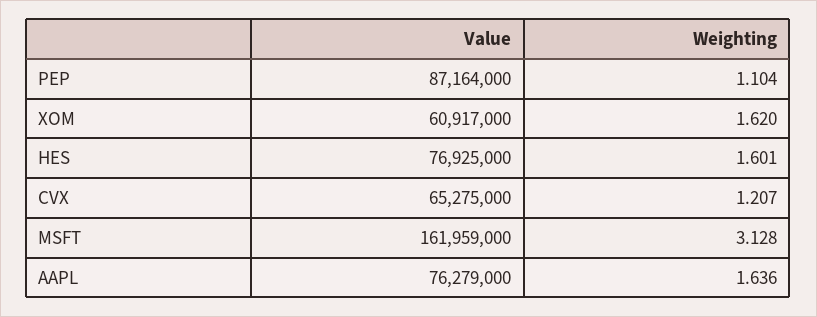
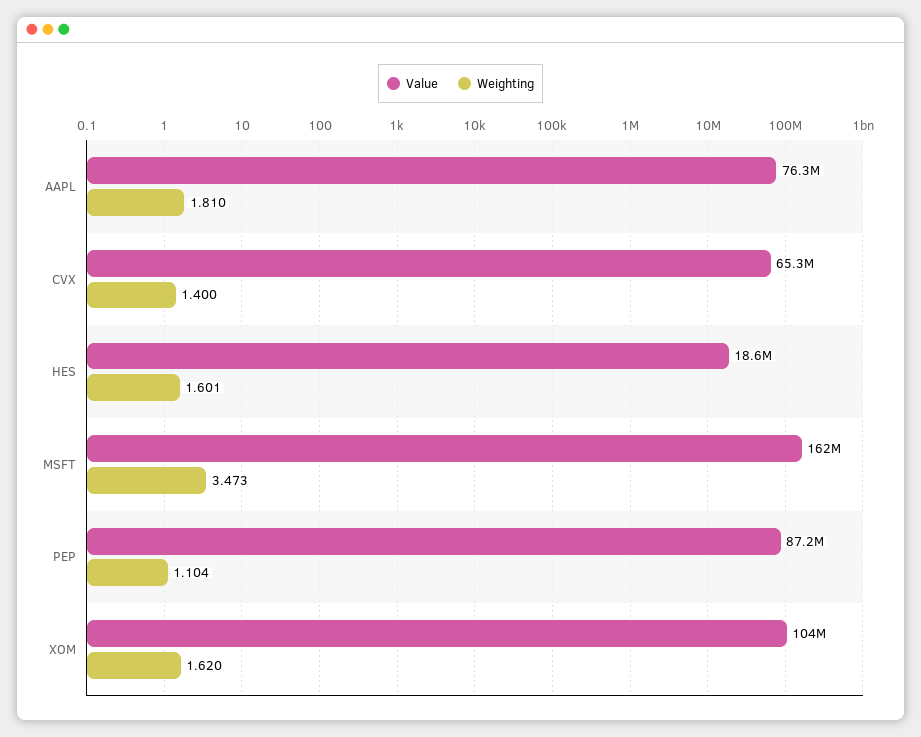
Value, XOM: 60917000 -> 104000000
Value, HES: 76925000 -> 18600000
Weighting, CVX: 1.207 -> 1.4
Weighting, MSFT: 3.128 -> 3.473
Weighting, AAPL: 1.636 -> 1.81

